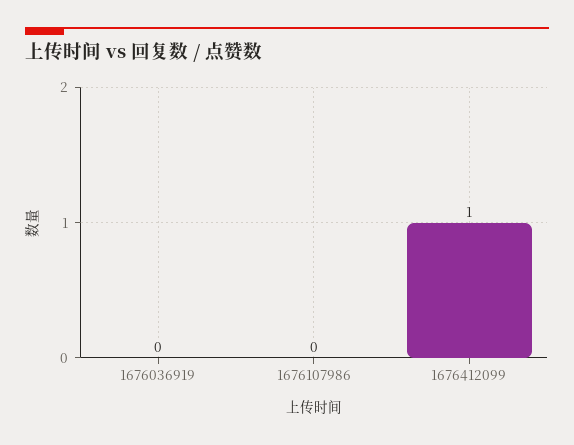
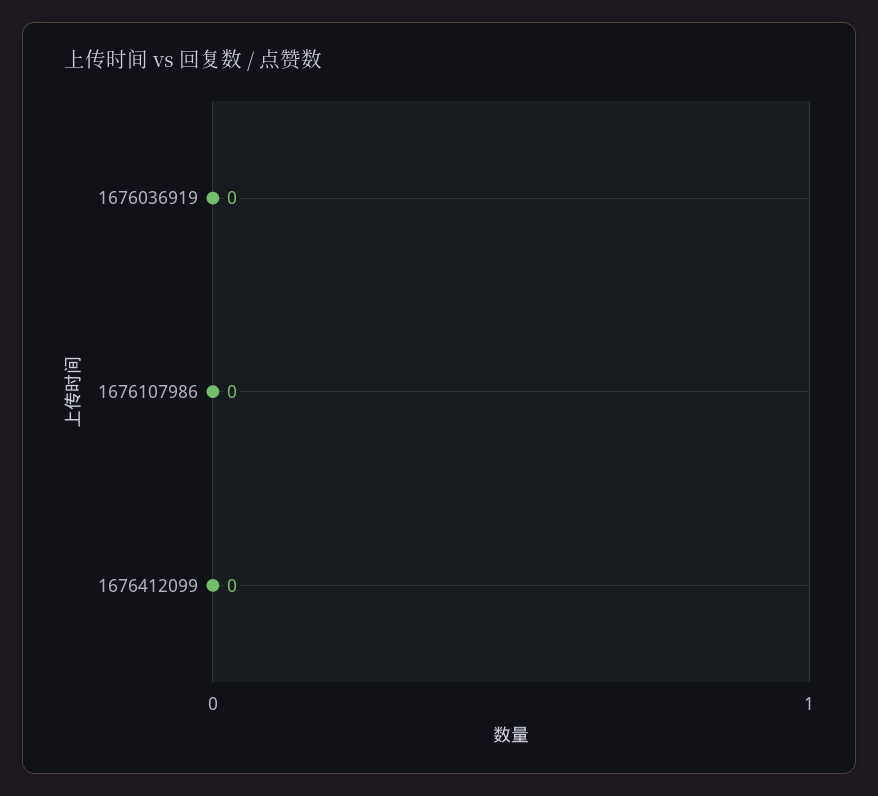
1676412099: 1 -> 0

